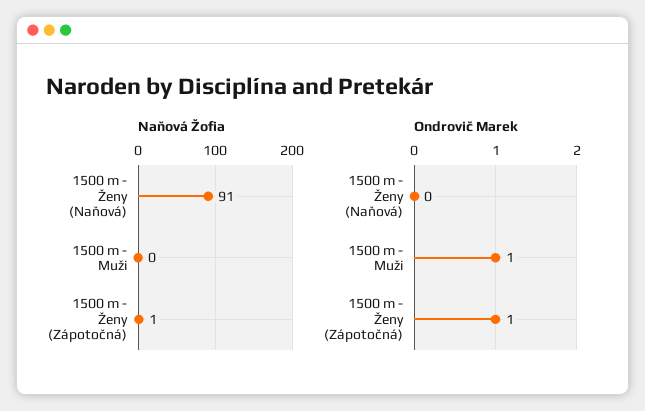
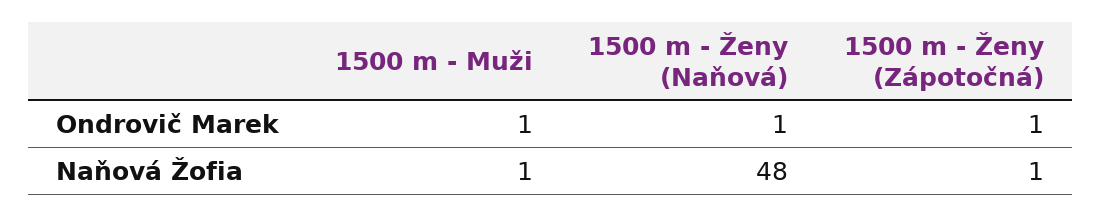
Naňová Žofia, 1500 m - Ženy (Naňová): 91 -> 48
Naňová Žofia, 1500 m - Muži: 0 -> 1
Ondrovič Marek, 1500 m - Ženy (Naňová): 0 -> 1

